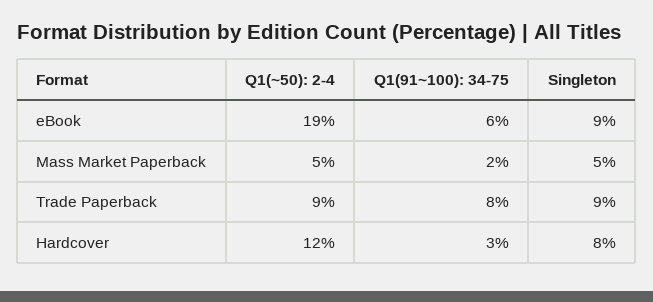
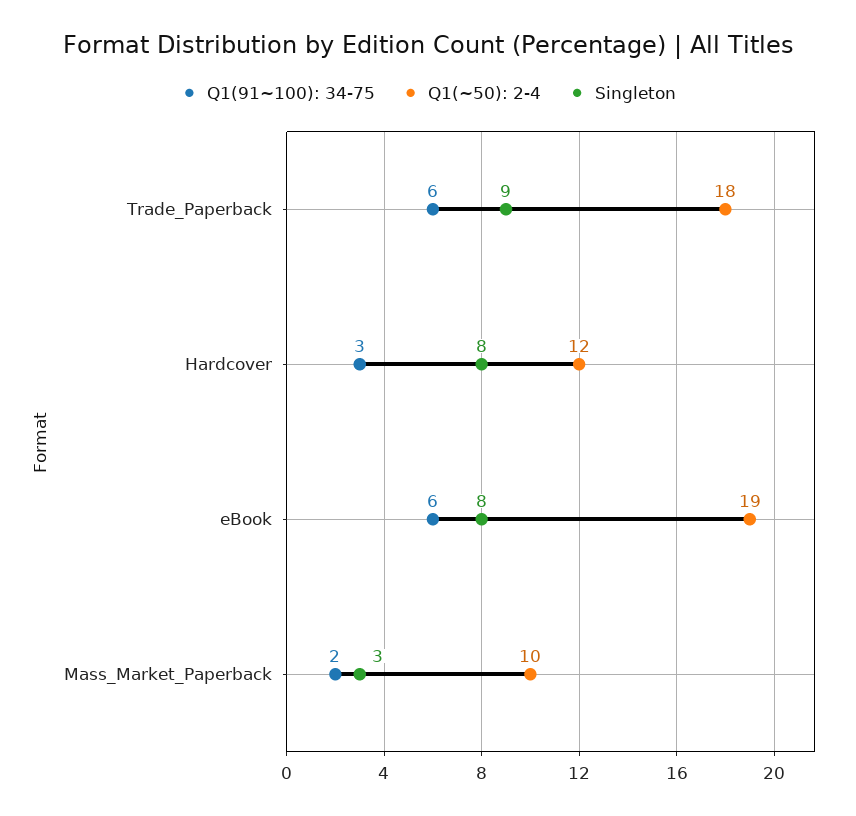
Singleton, eBook: 9 -> 8
Q1(~50): 2-4, Mass Market Paperback: 5 -> 10
Singleton, Mass Market Paperback: 5 -> 3
Q1(~50): 2-4, Trade Paperback: 9 -> 18
Q1(91~100): 34-75, Trade Paperback: 8 -> 6

